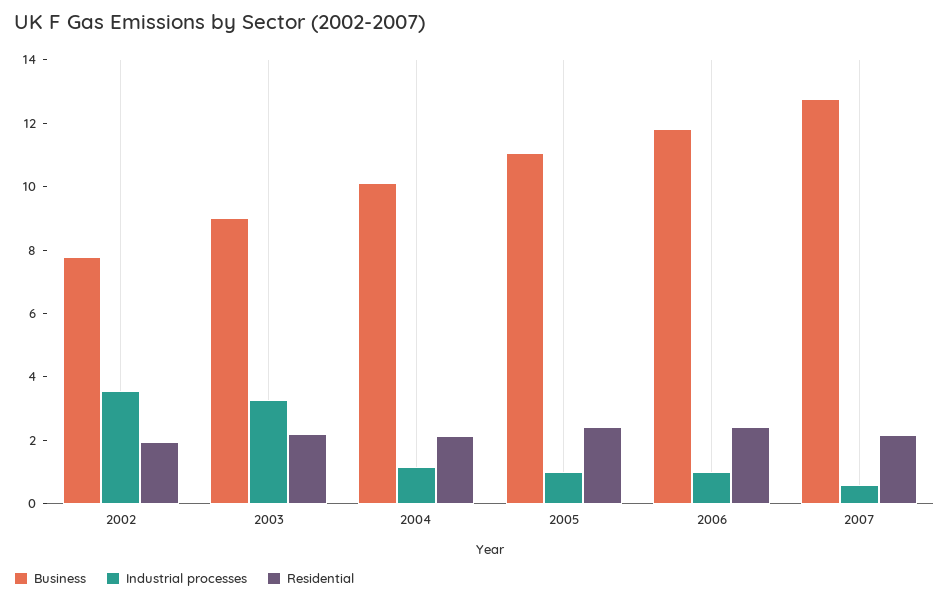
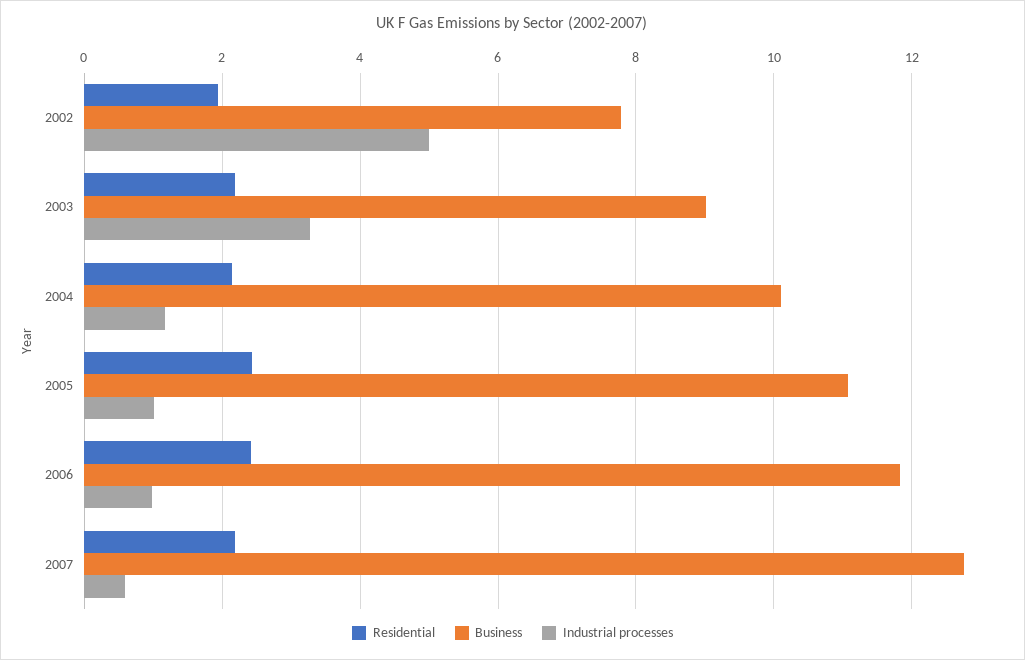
Industrial processes, 2002: 3.5 -> 5

